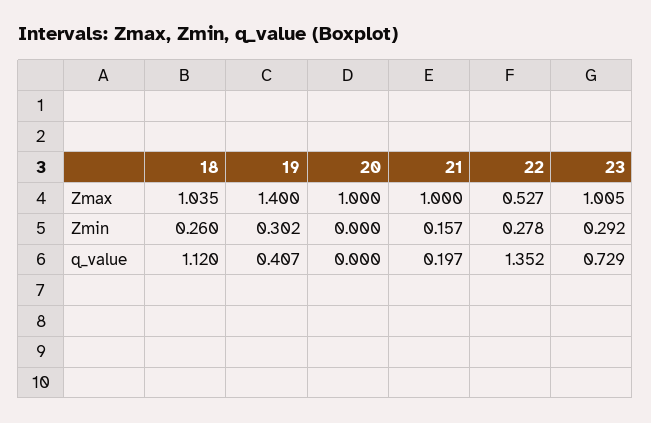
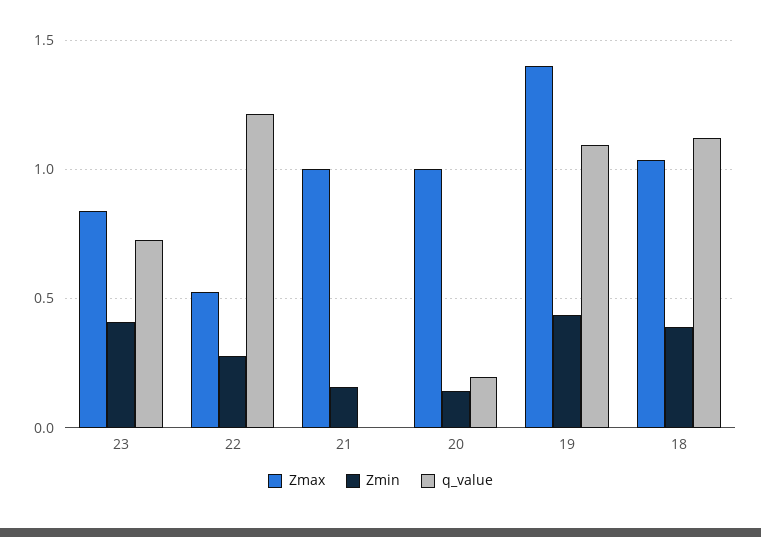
Zmax, 23: 1.005 -> 0.85
Zmin, 18: 0.26 -> 0.4
Zmin, 19: 0.302 -> 0.45
Zmin, 20: 0 -> 0.15
Zmin, 23: 0.292 -> 0.4
q_value, 19: 0.407 -> 1.1
q_value, 20: 0 -> 0.2
q_value, 21: 0.197 -> 0
q_value, 22: 1.352 -> 1.2

